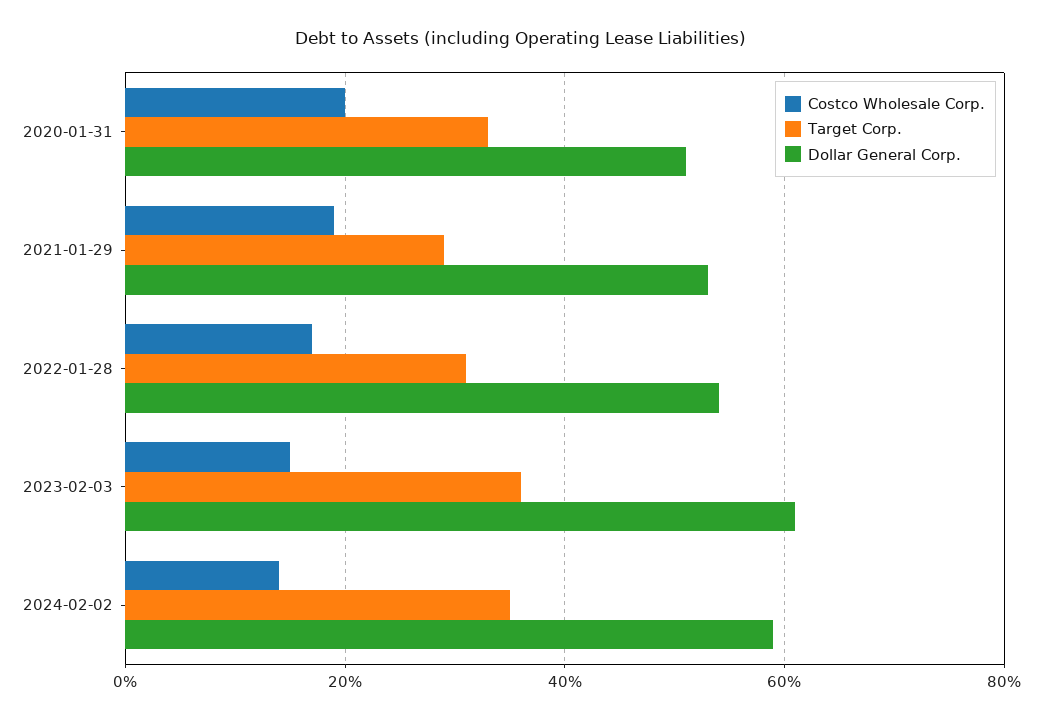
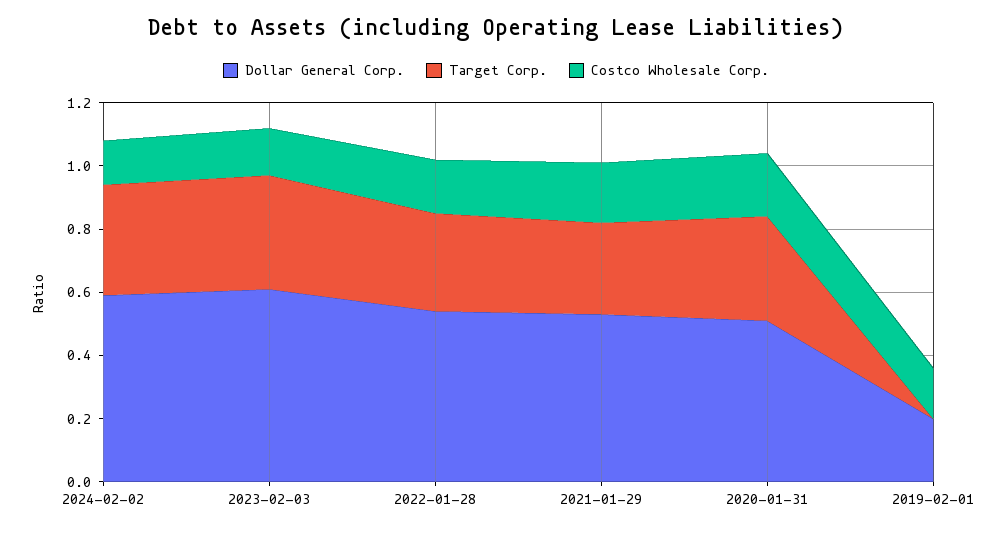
Dollar General Corp., 2019-02-01: none -> 0.2
Target Corp., 2019-02-01: none -> 0
Costco Wholesale Corp., 2019-02-01: none -> 0.15

